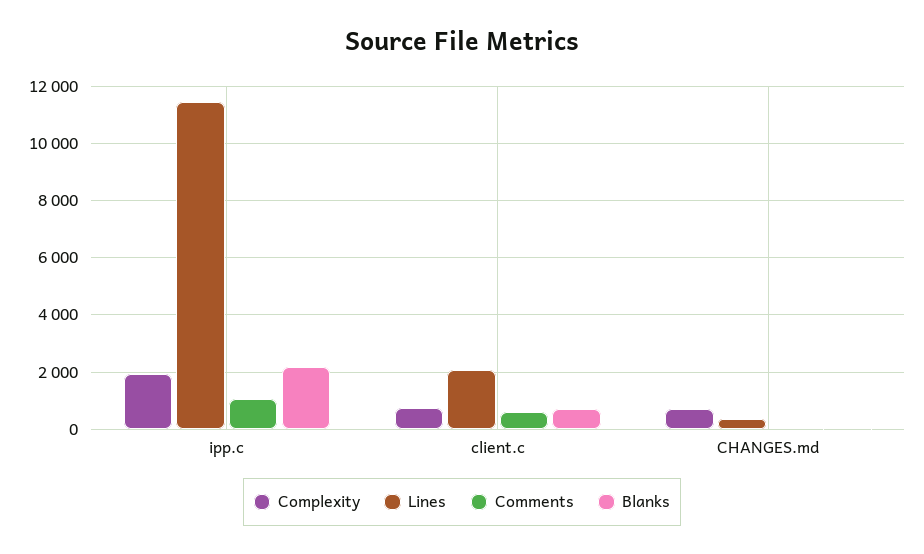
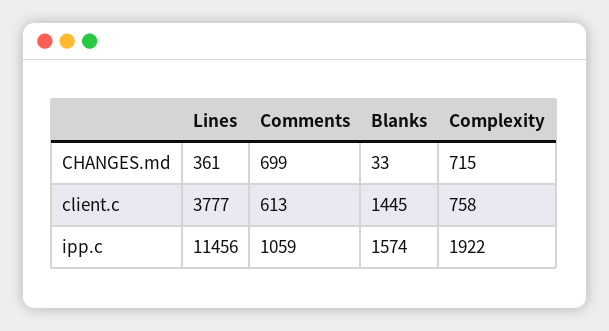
Blanks, ipp.c: 2250 -> 1574
Lines, client.c: 2000 -> 3777
Blanks, client.c: 750 -> 1445
Comments, CHANGES.md: 0 -> 699

